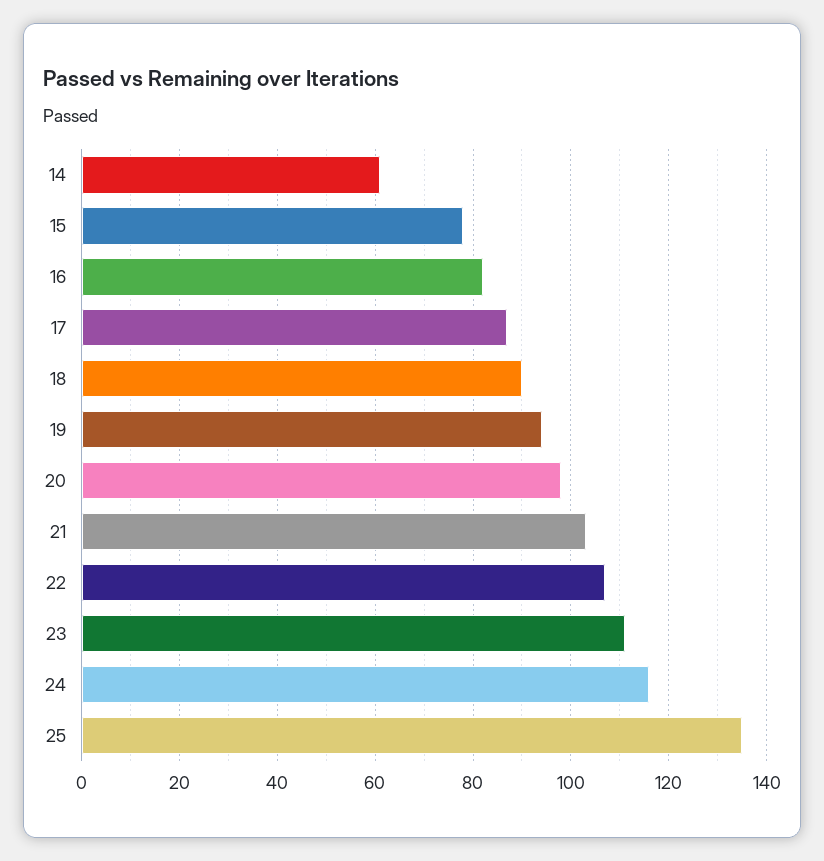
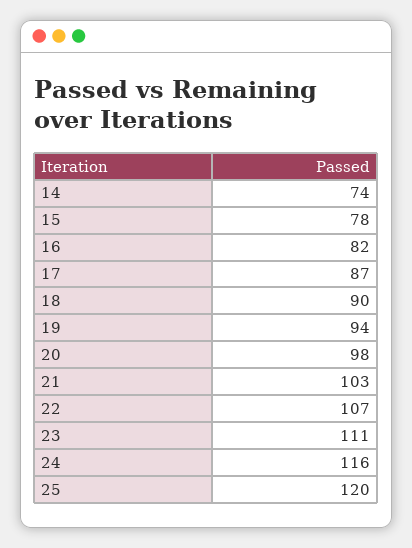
14: 60 -> 74
25: 135 -> 120

